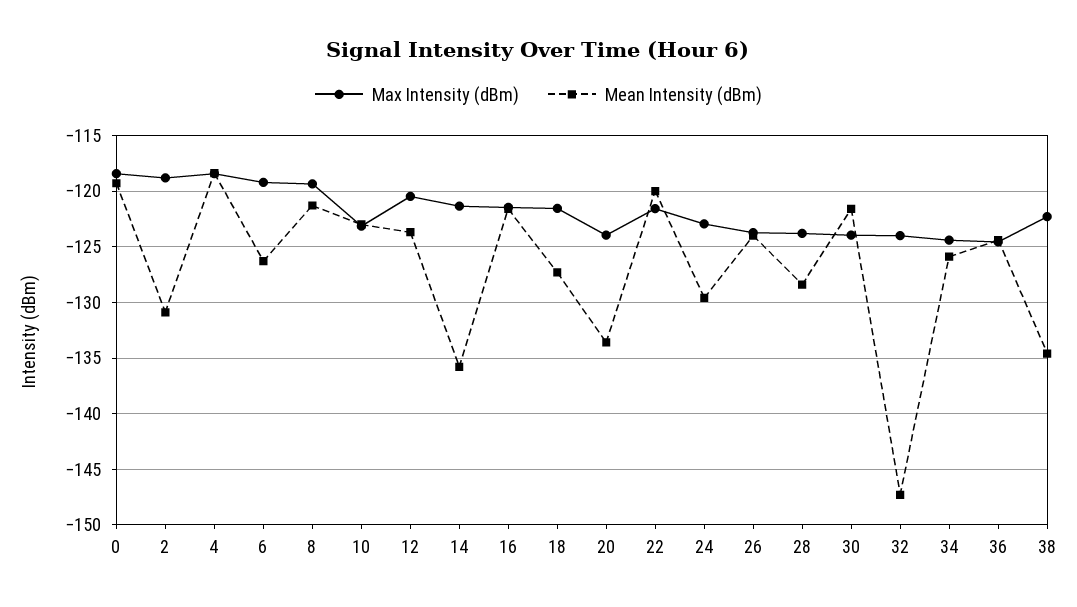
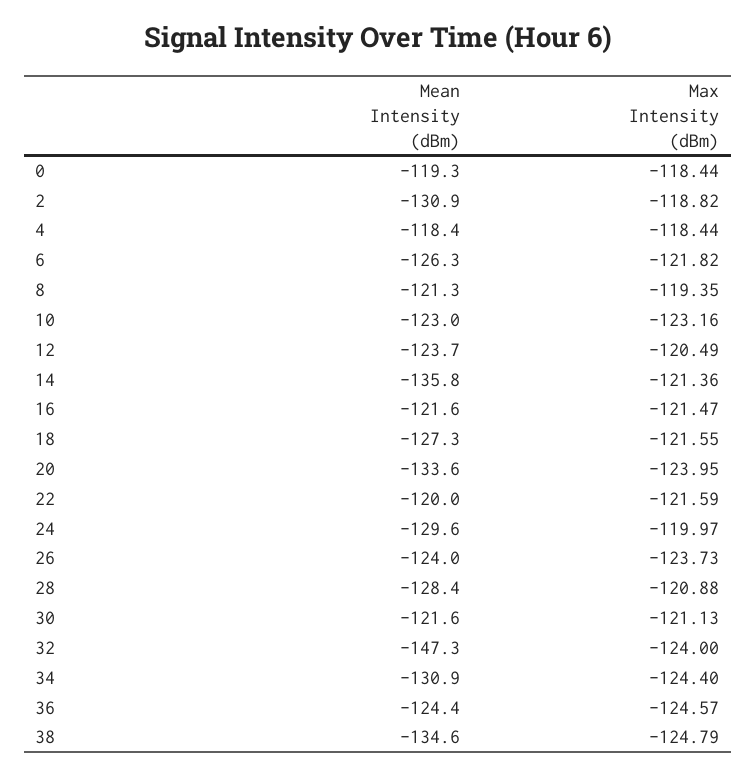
Max Intensity (dBm), 6: -119 -> -121.82
Max Intensity (dBm), 24: -123 -> -119.97
Max Intensity (dBm), 28: -124 -> -120.88
Max Intensity (dBm), 30: -124 -> -121.13
Mean Intensity (dBm), 34: -126 -> -130.9
Max Intensity (dBm), 38: -122 -> -124.79

